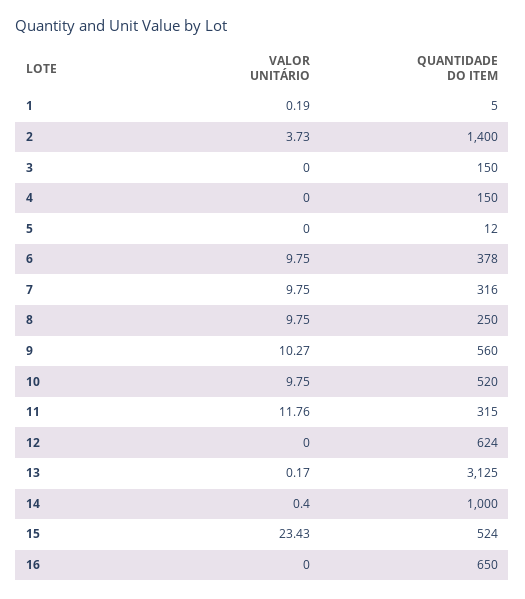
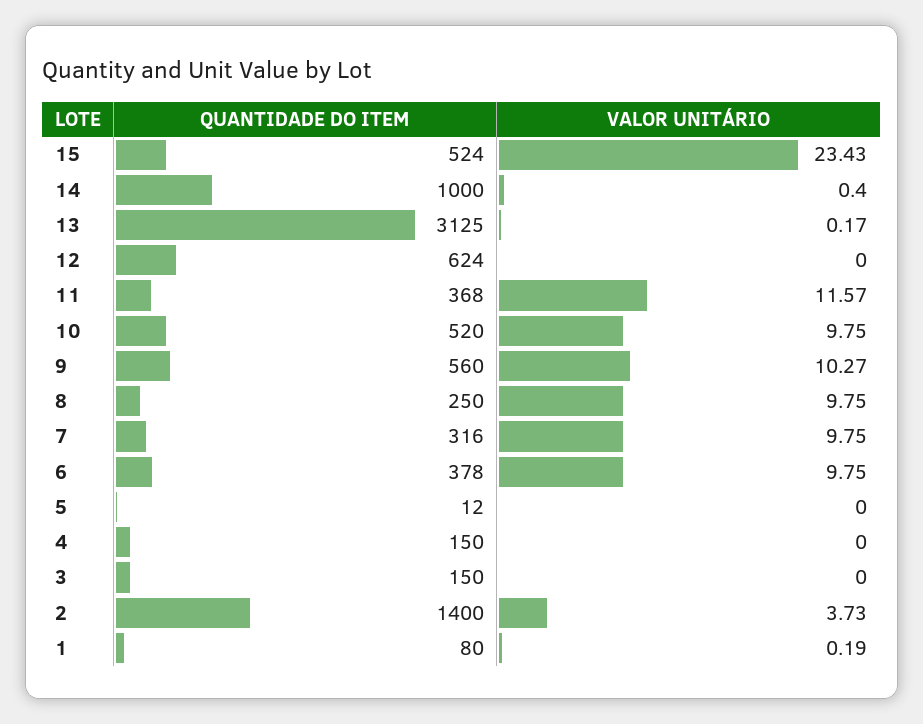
QUANTIDADE DO ITEM, 1: 5 -> 80
VALOR UNITÁRIO, 11: 11.76 -> 11.57
QUANTIDADE DO ITEM, 11: 315 -> 368
VALOR UNITÁRIO, 16: 0 -> none
QUANTIDADE DO ITEM, 16: 650 -> none

